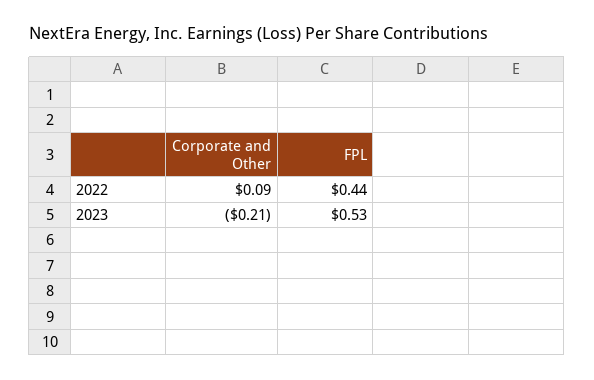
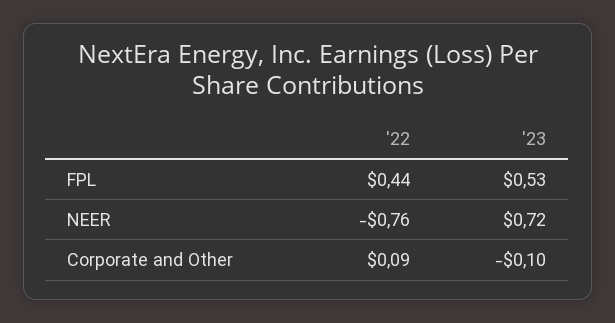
Corporate and Other, 2023: -0.21 -> -0.1
NEER, 2022: none -> -0.76
NEER, 2023: none -> 0.72

